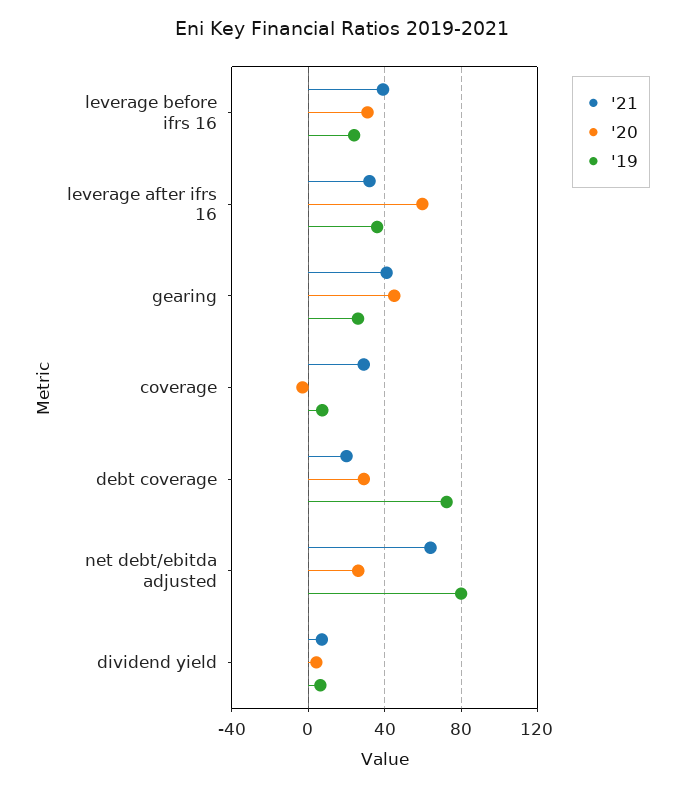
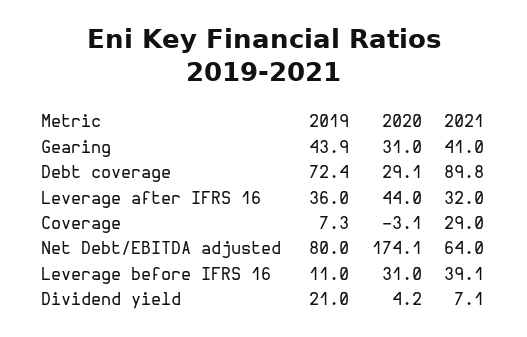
'19, leverage before ifrs 16: 25 -> 11
'20, leverage after ifrs 16: 60 -> 44
'20, gearing: 45 -> 31
'19, gearing: 25 -> 43.9
'21, debt coverage: 20 -> 89.8
'20, net debt/ebitda adjusted: 25 -> 174.1
'19, dividend yield: 5 -> 21

